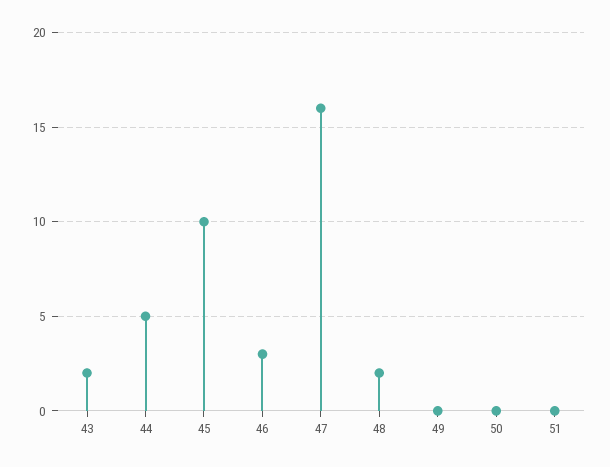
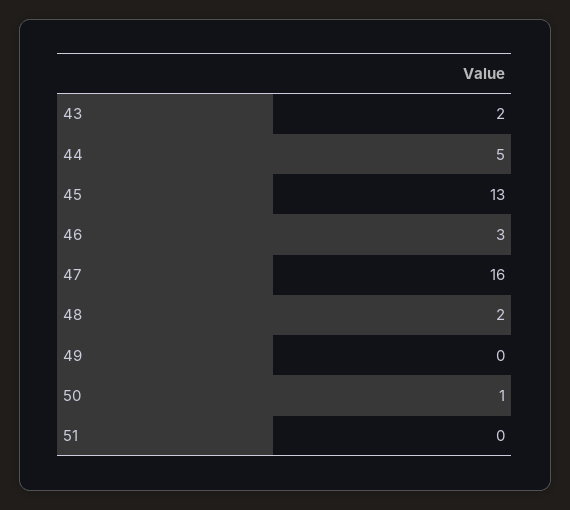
45: 10 -> 13
50: 0 -> 1

